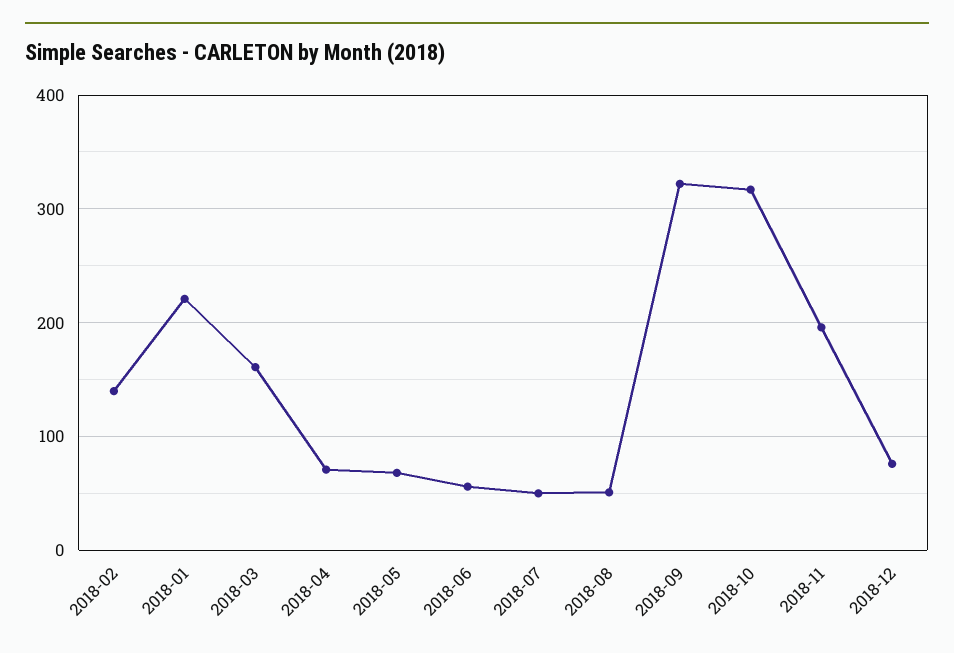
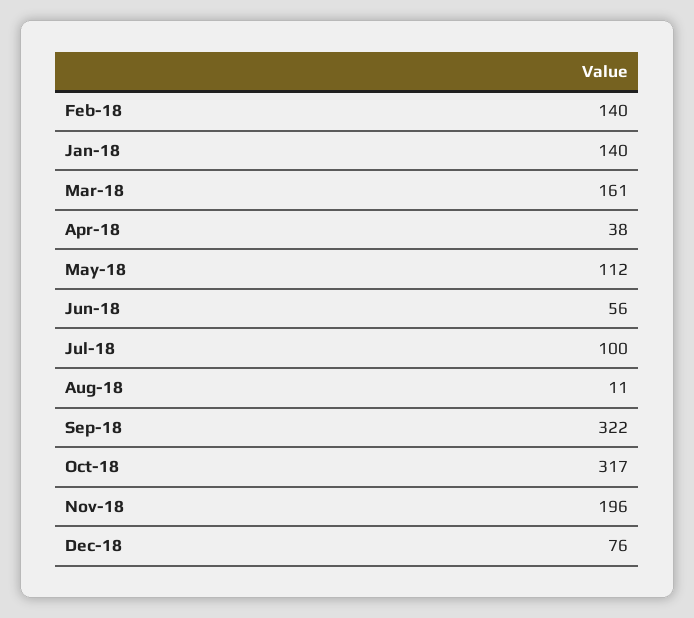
2018-01: 220 -> 140
2018-04: 70 -> 38
2018-05: 70 -> 112
2018-07: 50 -> 100
2018-08: 50 -> 11

